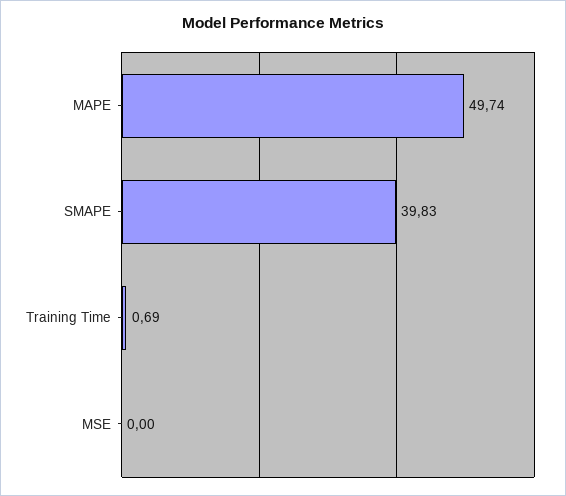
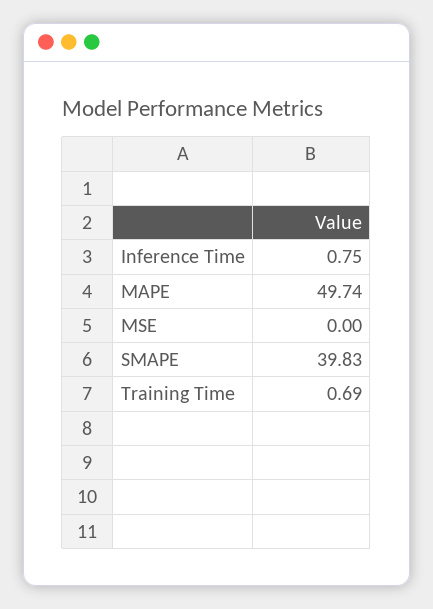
Inference Time: none -> 0.75

